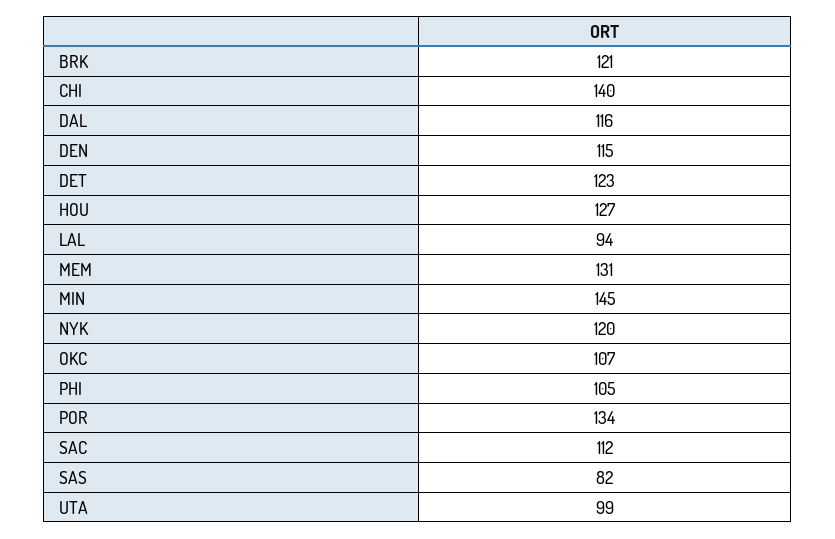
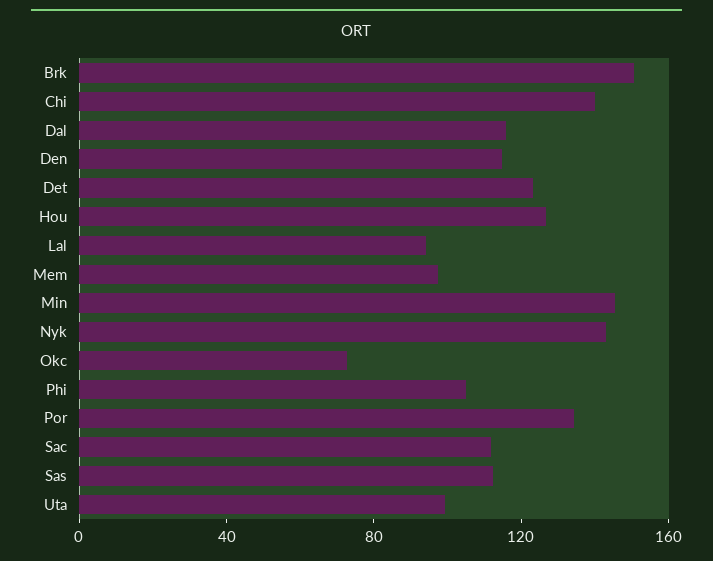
BRK: 121 -> 150
MEM: 131 -> 100
NYK: 120 -> 140
OKC: 107 -> 70
SAS: 82 -> 110

